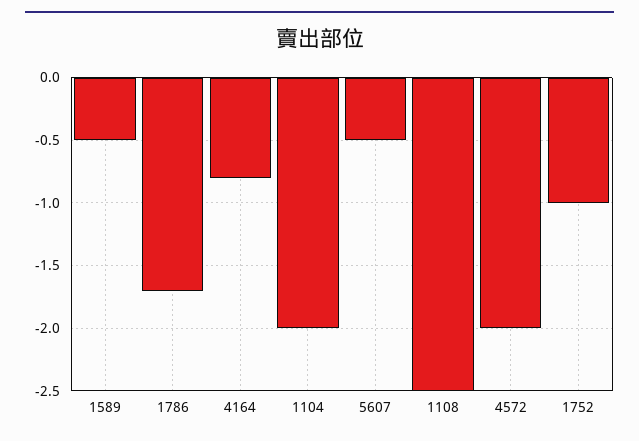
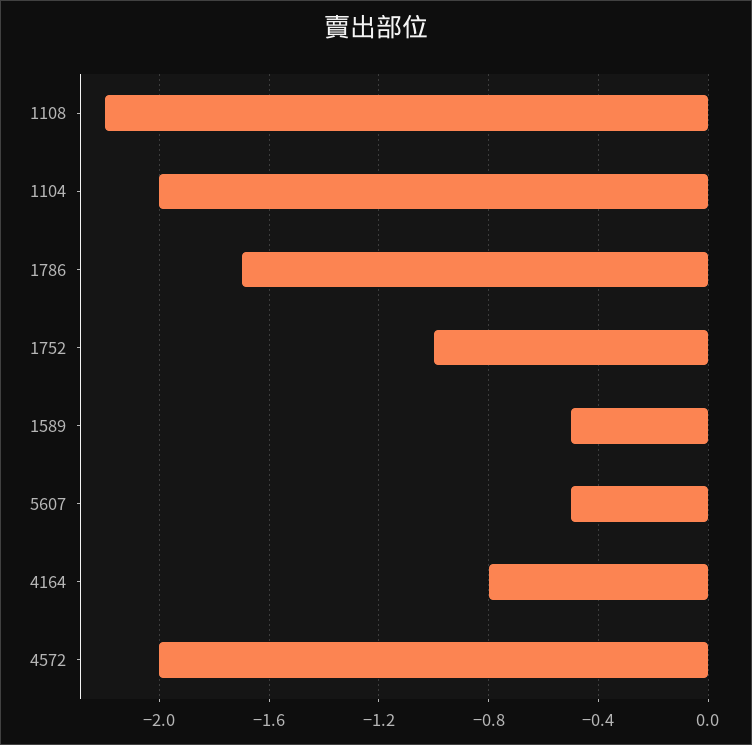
1108: -2.5 -> -2.2

